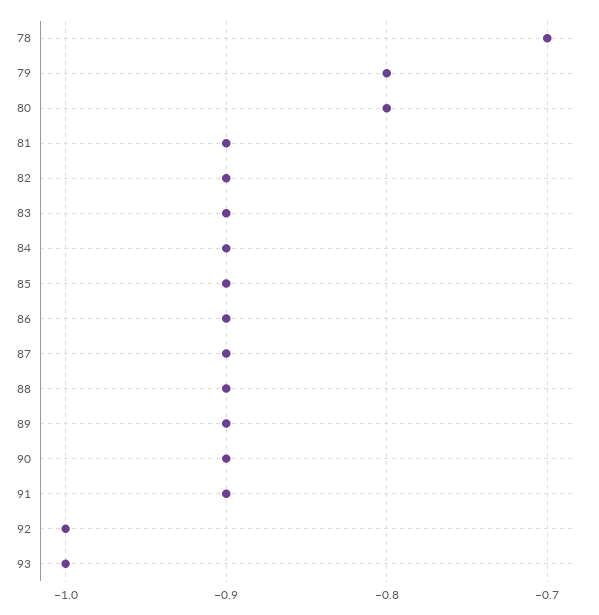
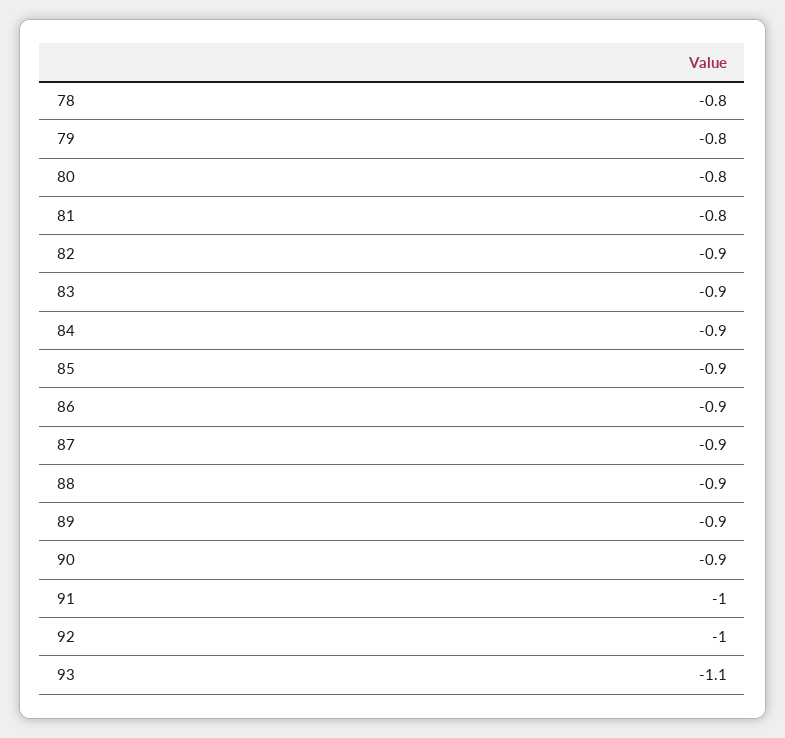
78: -0.7 -> -0.8
81: -0.9 -> -0.8
91: -0.9 -> -1
93: -1 -> -1.1

